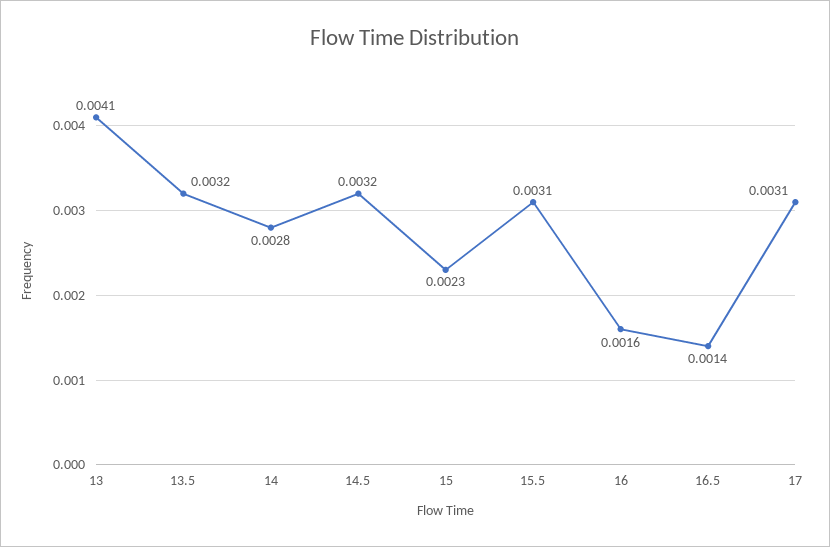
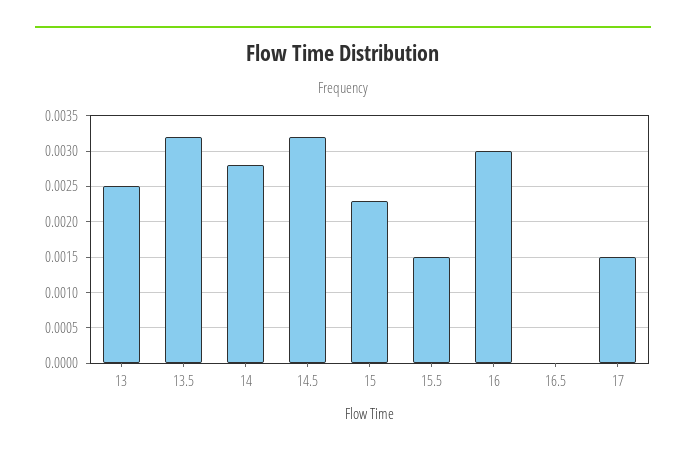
13: 0.0041 -> 0.0025
15.5: 0.0031 -> 0.0015
16: 0.0016 -> 0.003
16.5: 0.0014 -> 0
17: 0.0031 -> 0.0015

